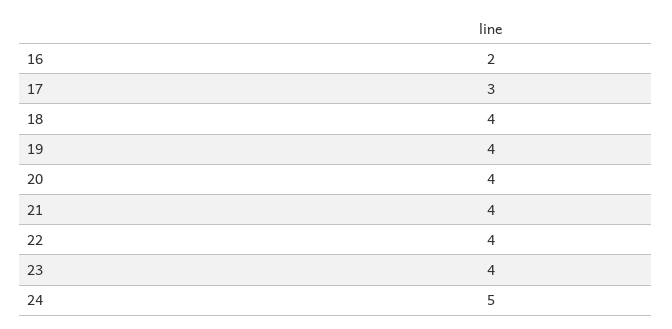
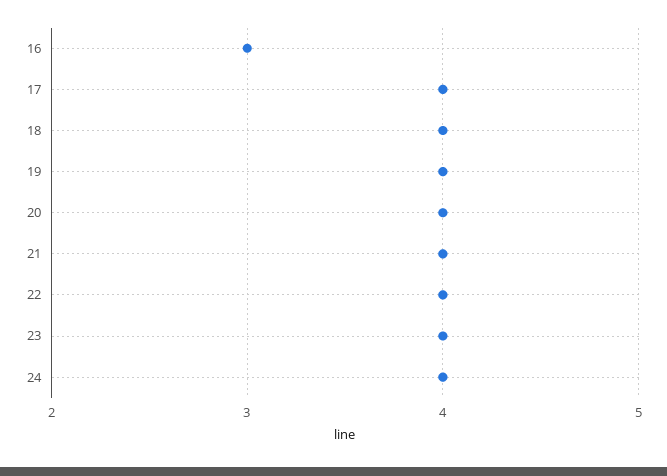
16: 2 -> 3
17: 3 -> 4
24: 5 -> 4

